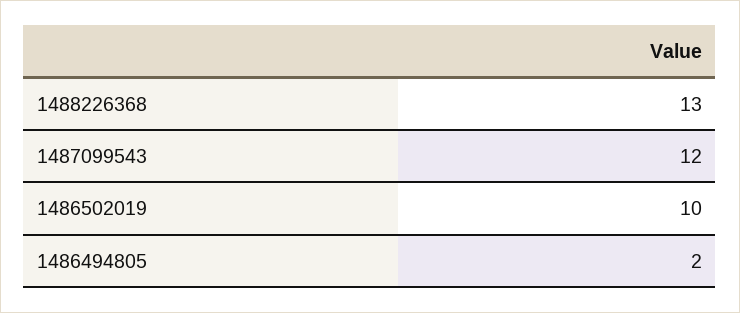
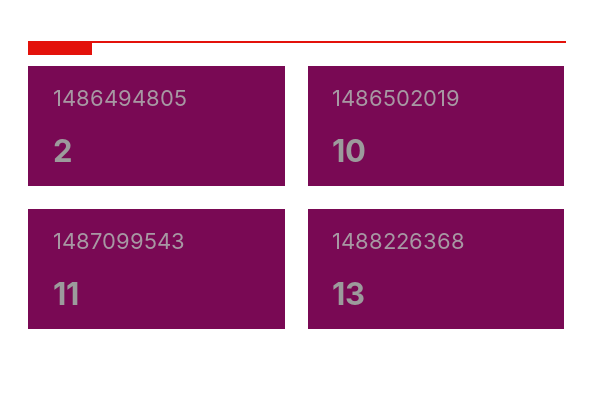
1487099543: 12 -> 11

